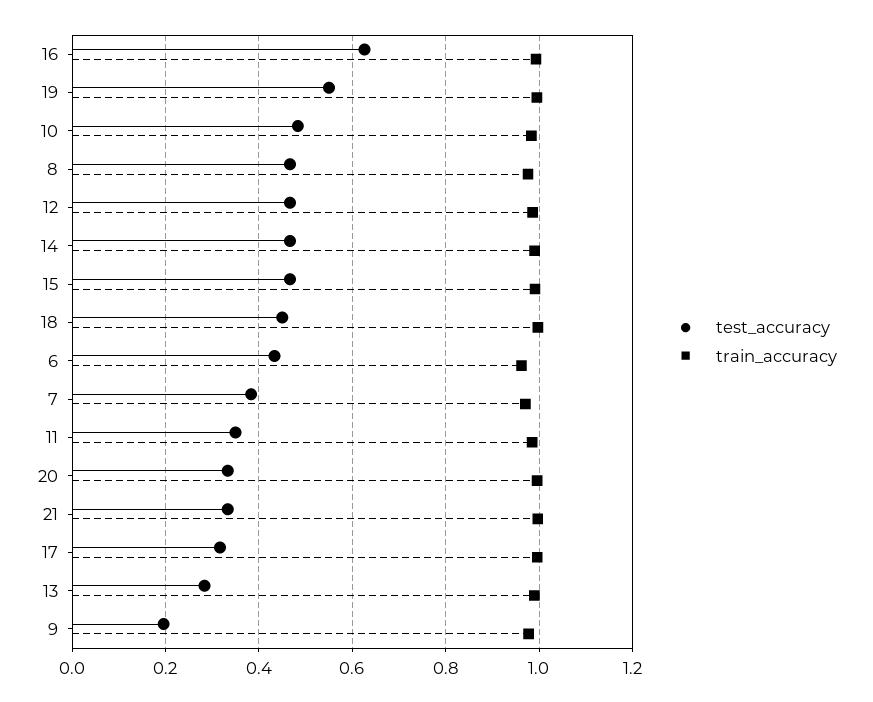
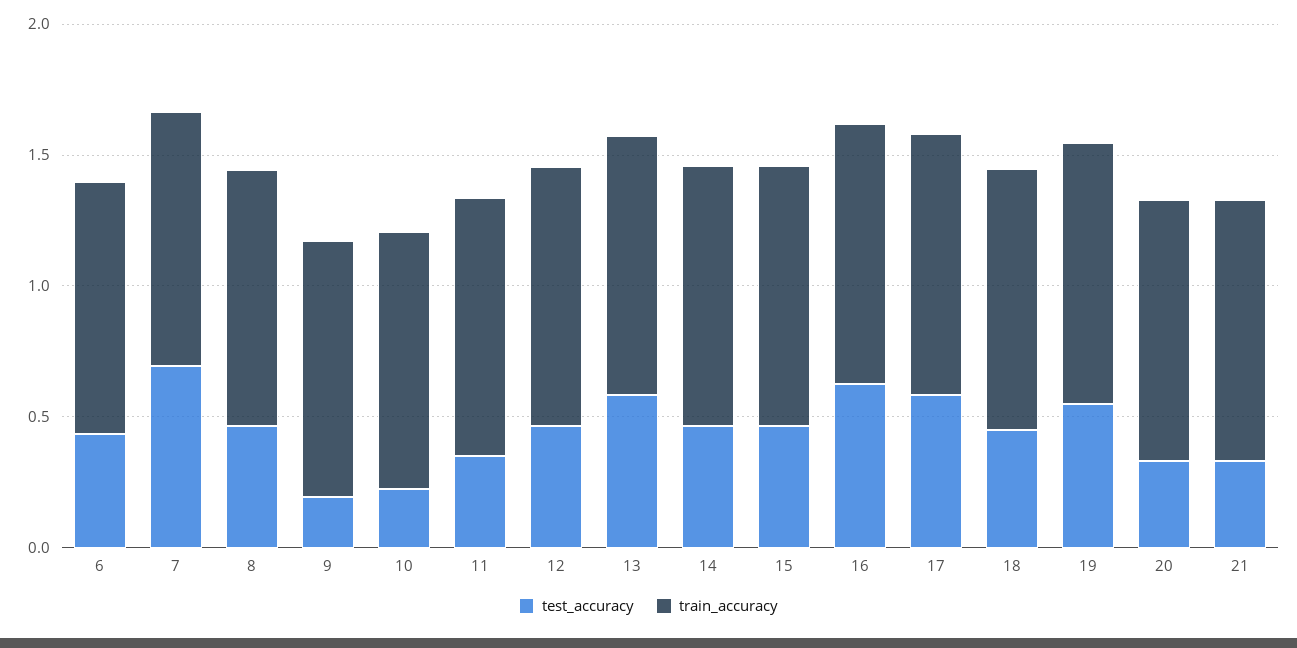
test_accuracy, 10: 0.48 -> 0.2
test_accuracy, 7: 0.38 -> 0.7
test_accuracy, 17: 0.32 -> 0.6
test_accuracy, 13: 0.28 -> 0.6

